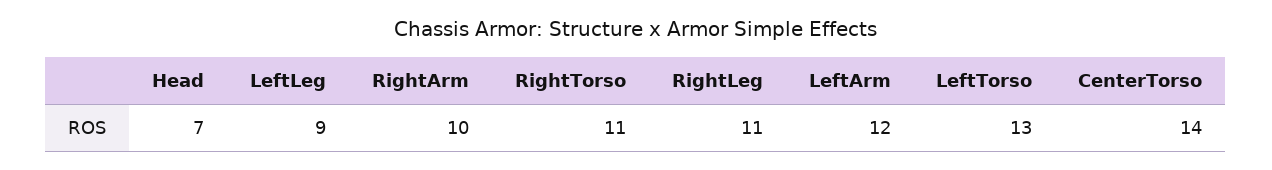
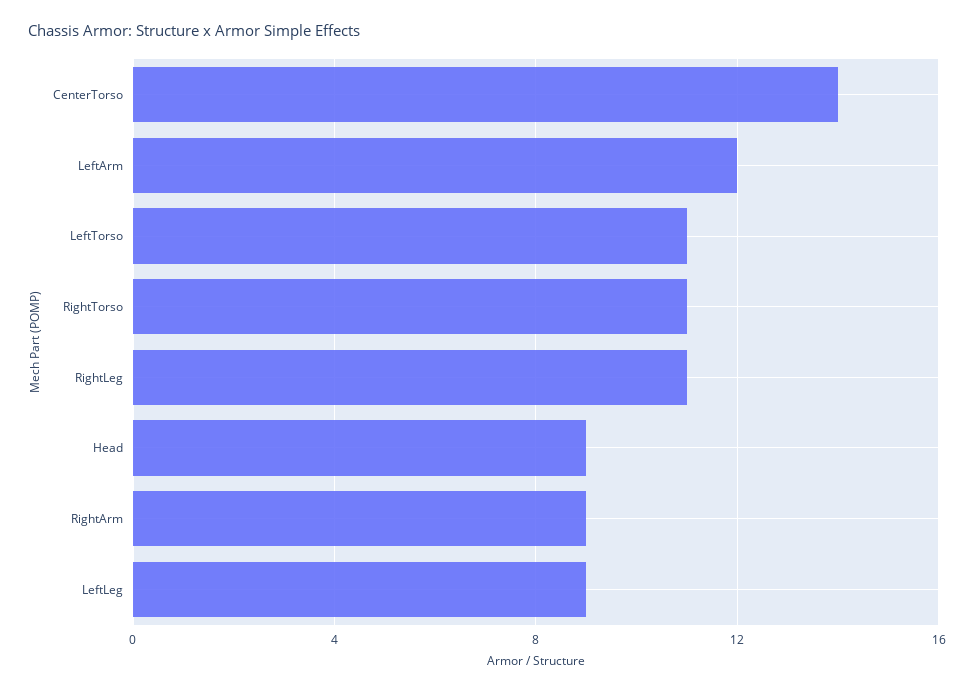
Head: 7 -> 9
RightArm: 10 -> 9
LeftTorso: 13 -> 11

